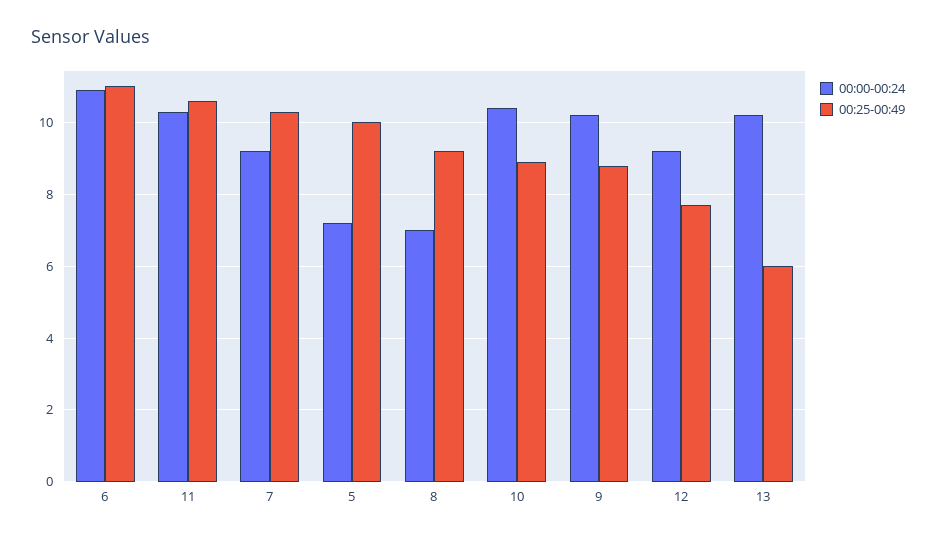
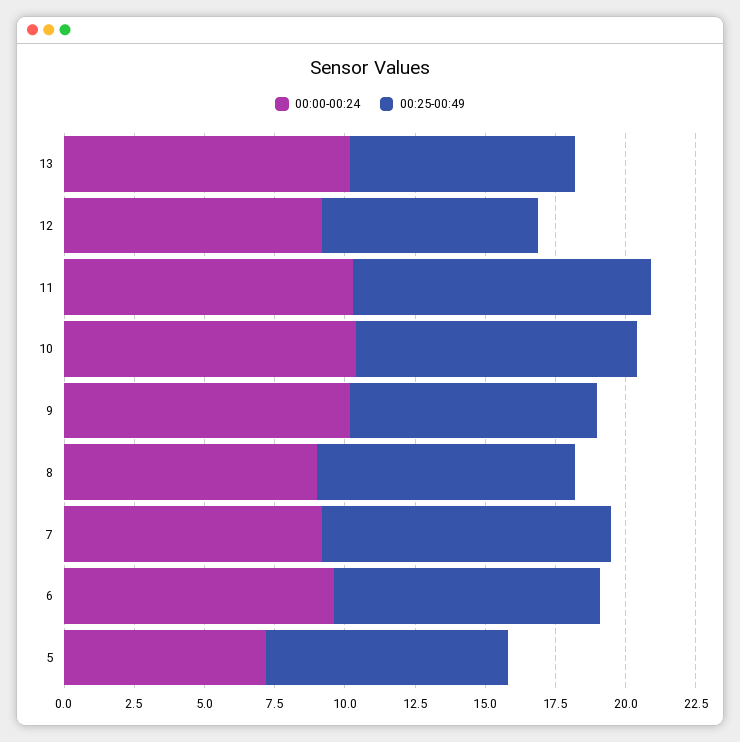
00:00-00:24, 6: 11 -> 9.5
00:25-00:49, 6: 11 -> 9.5
00:25-00:49, 5: 10 -> 8.5
00:00-00:24, 8: 7 -> 9
00:25-00:49, 10: 9 -> 10
00:25-00:49, 13: 6 -> 8

